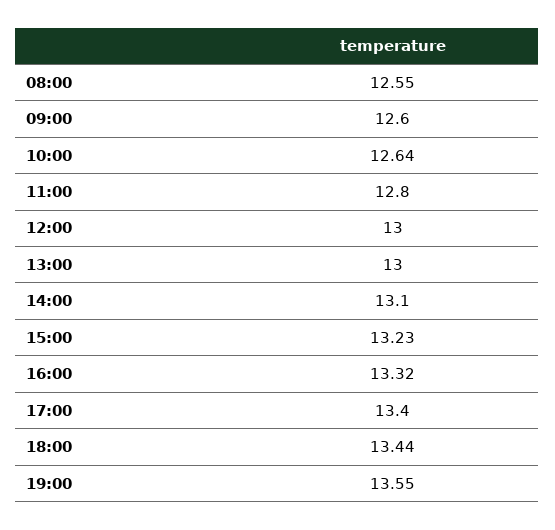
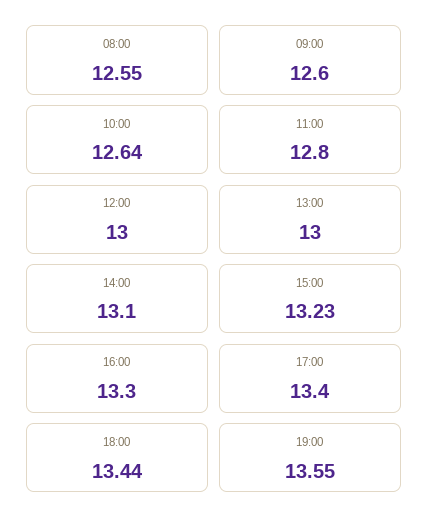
16:00: 13.32 -> 13.3

